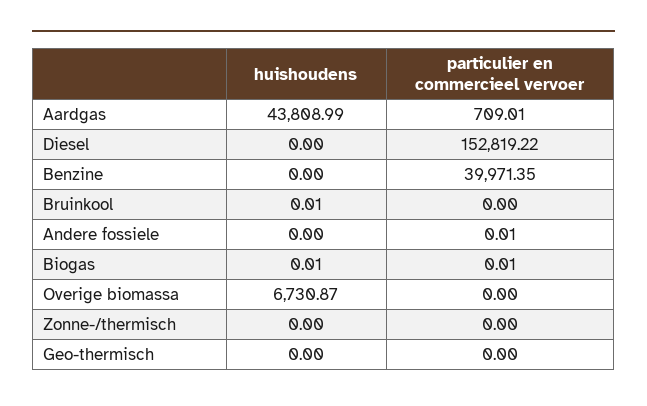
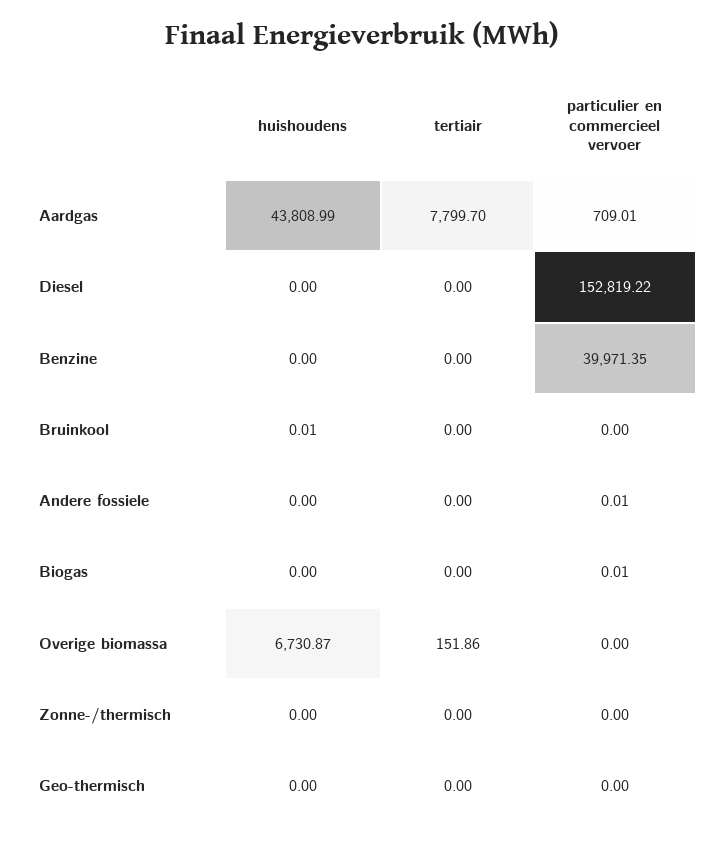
huishoudens, Biogas: 0.01 -> 0
tertiair, Aardgas: none -> 7799.7
tertiair, Diesel: none -> 0
tertiair, Benzine: none -> 0
tertiair, Bruinkool: none -> 0
tertiair, Andere fossiele: none -> 0
tertiair, Biogas: none -> 0
tertiair, Overige biomassa: none -> 151.86
tertiair, Zonne-/thermisch: none -> 0
tertiair, Geo-thermisch: none -> 0

